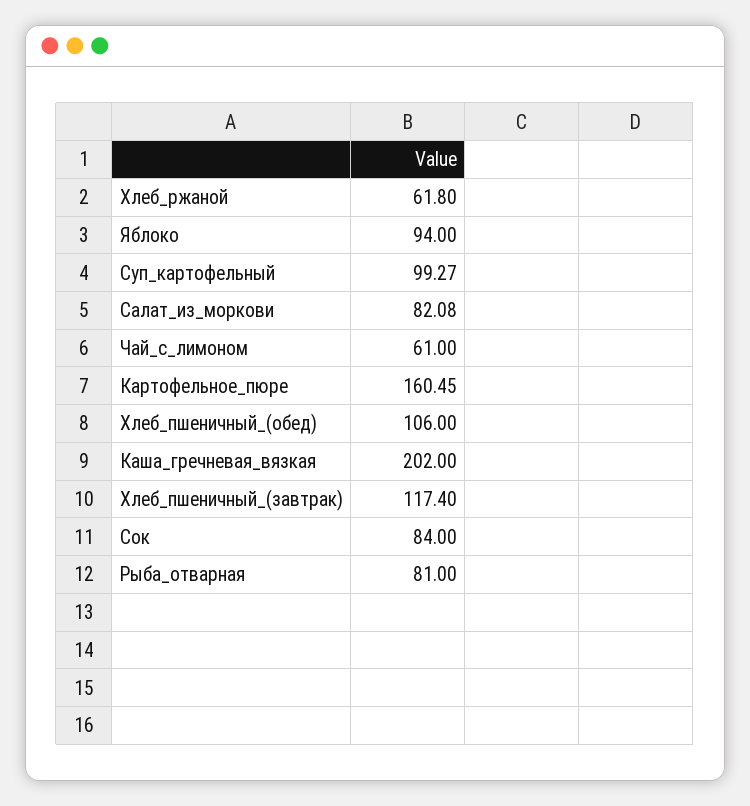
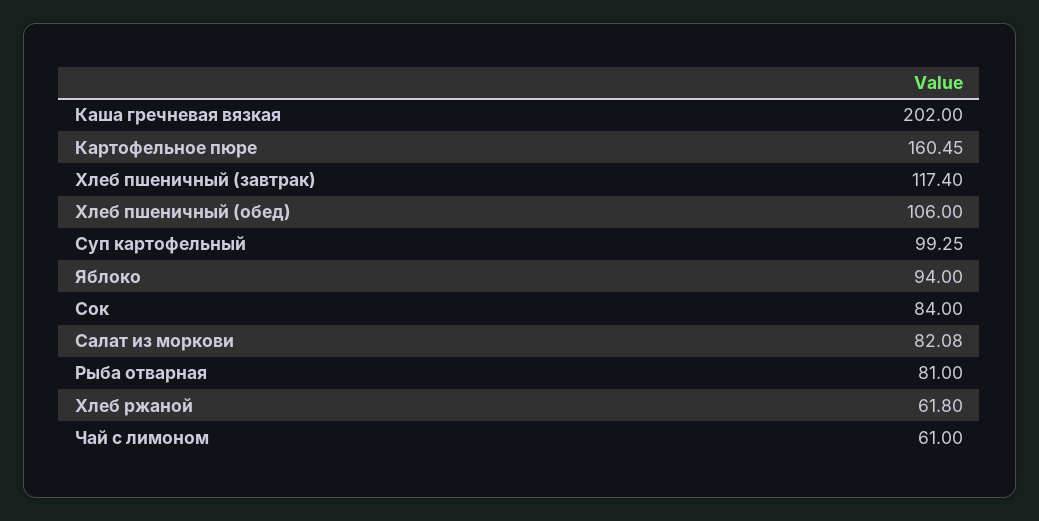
Суп_картофельный: 99.27 -> 99.25

